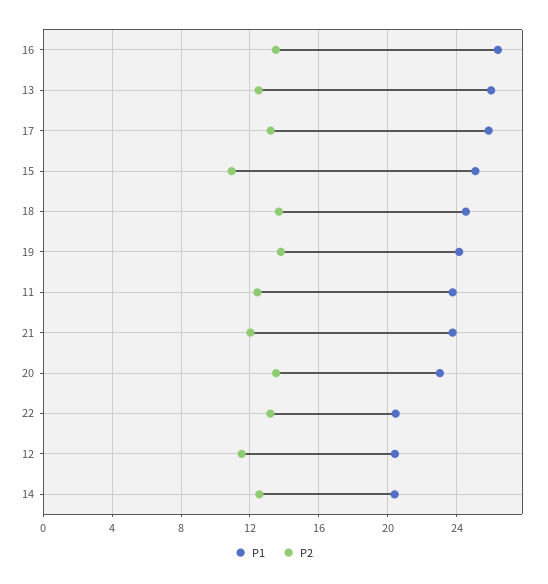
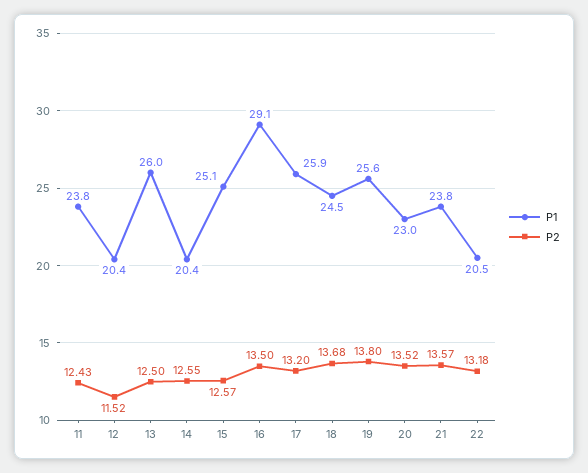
P1, 16: 26.5 -> 29.1
P2, 15: 11 -> 12.57
P1, 19: 24 -> 25.6
P2, 21: 12 -> 13.57

